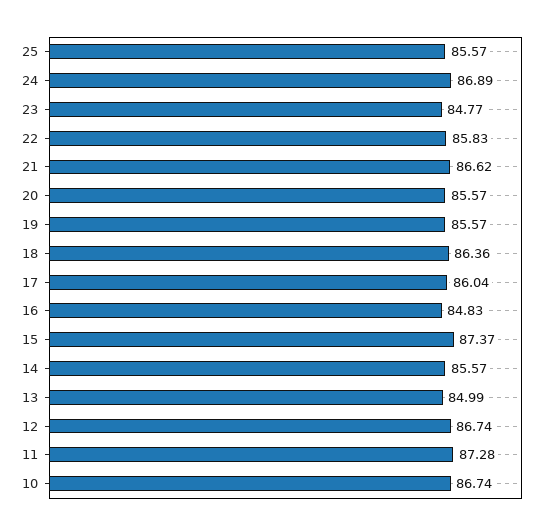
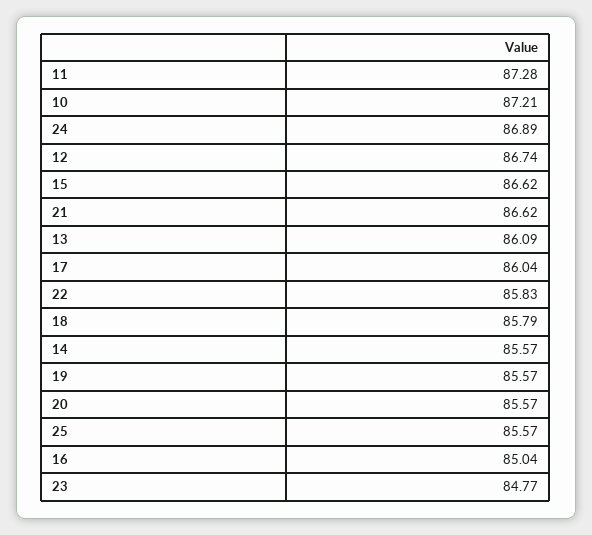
18: 86.36 -> 85.79
16: 84.83 -> 85.04
15: 87.37 -> 86.62
13: 84.99 -> 86.09
10: 86.74 -> 87.21

